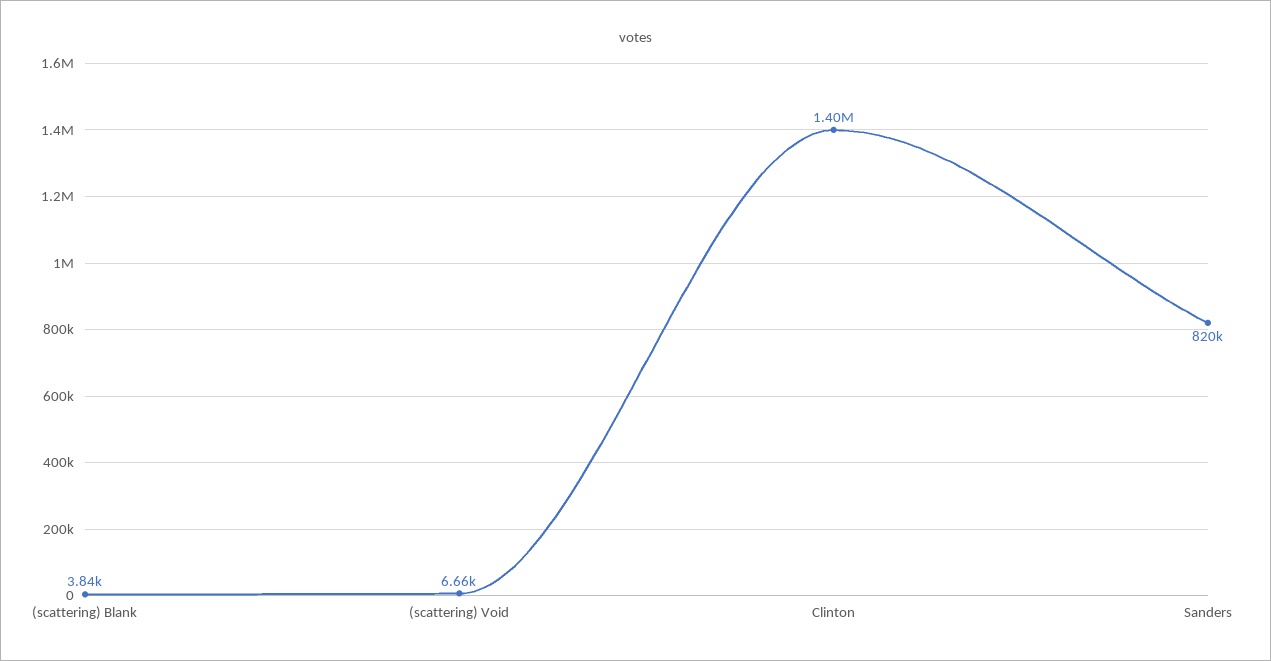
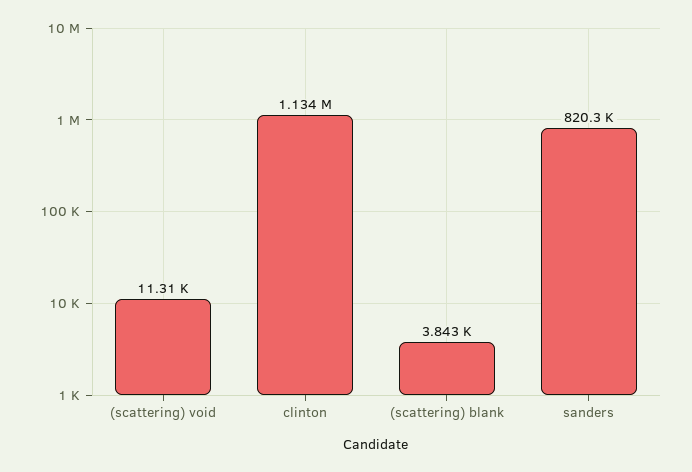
(scattering) Void: 6660 -> 11310
Clinton: 1400000 -> 1134000

